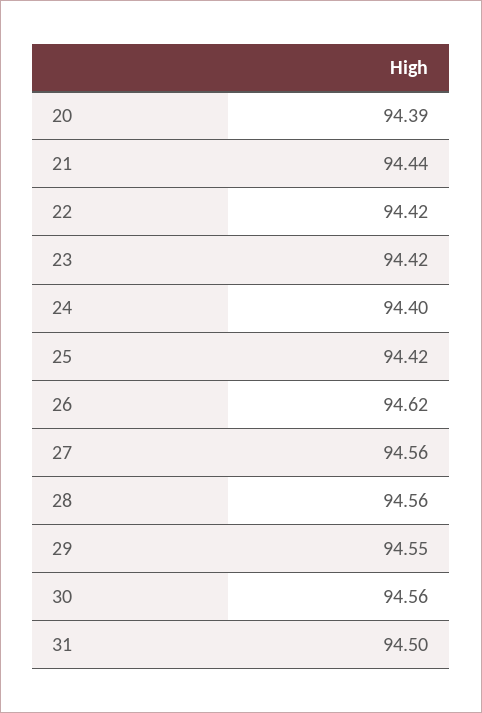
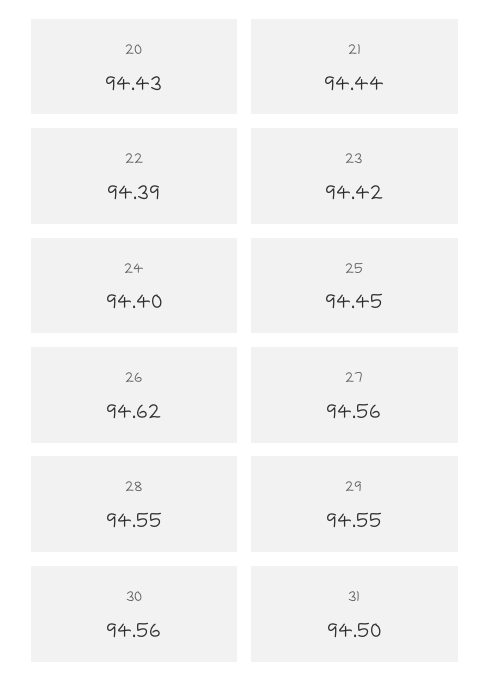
20: 94.39 -> 94.43
22: 94.42 -> 94.39
25: 94.42 -> 94.45
28: 94.56 -> 94.55

